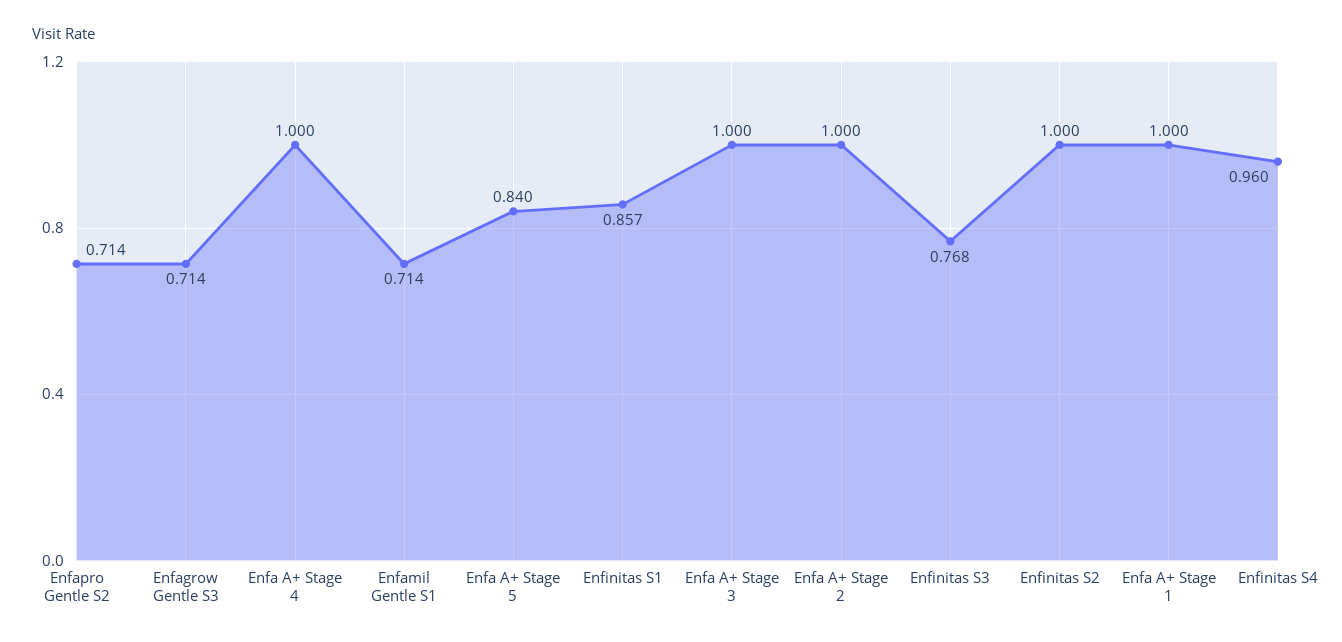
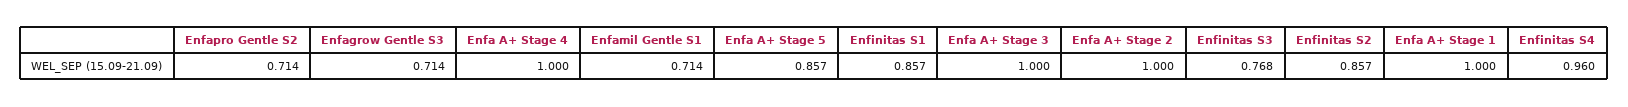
Enfa A+ Stage 5: 0.84 -> 0.857
Enfinitas S2: 1 -> 0.857

